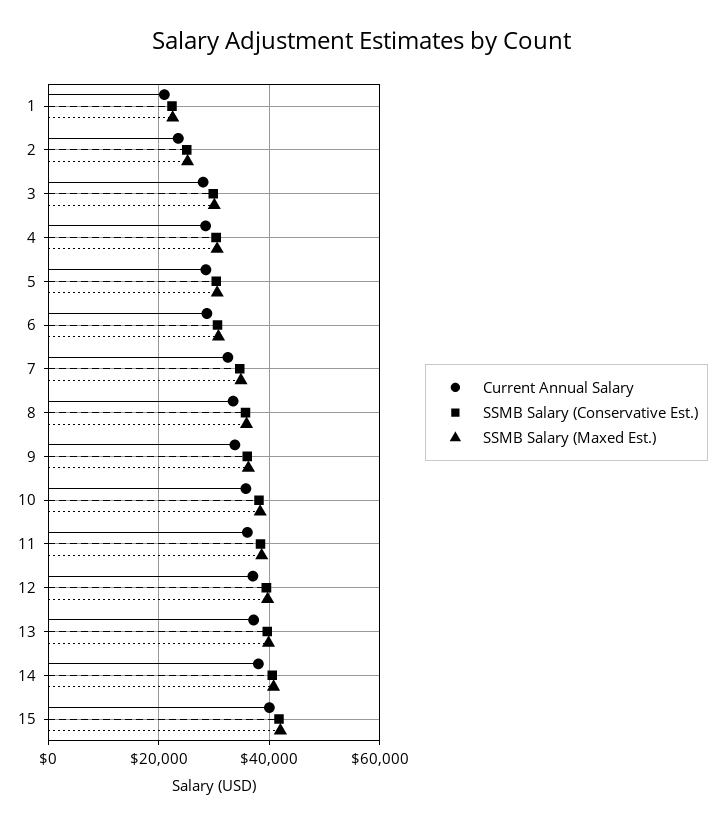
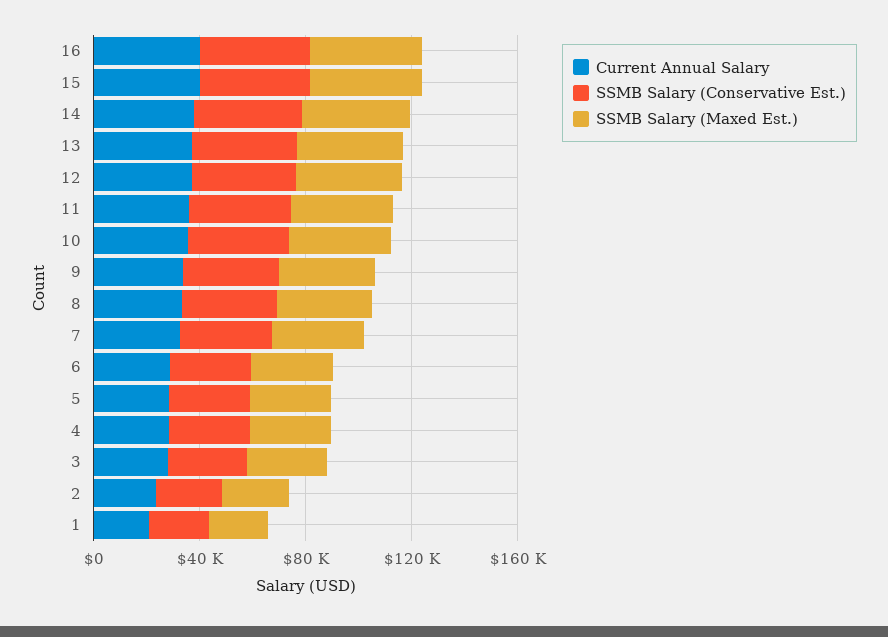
Current Annual Salary, 16: none -> 40000
SSMB Salary (Conservative Est.), 16: none -> 40000
SSMB Salary (Maxed Est.), 16: none -> 40000

